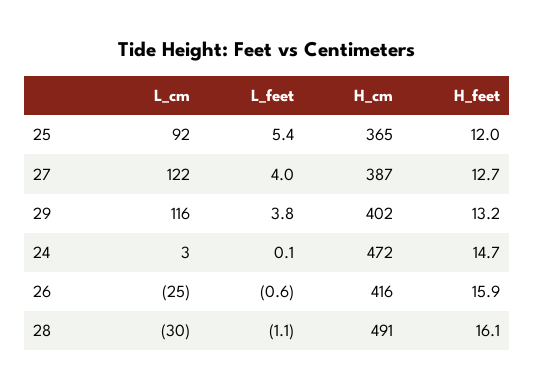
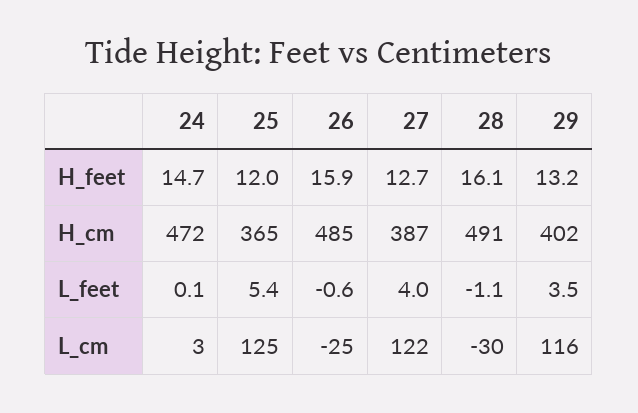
L_cm, 25: 92 -> 125
L_feet, 29: 3.8 -> 3.5
H_cm, 26: 416 -> 485

